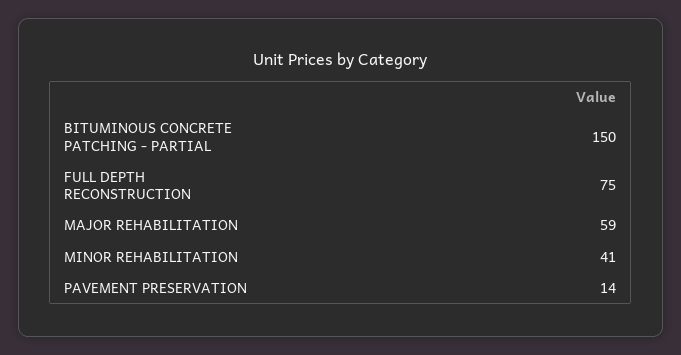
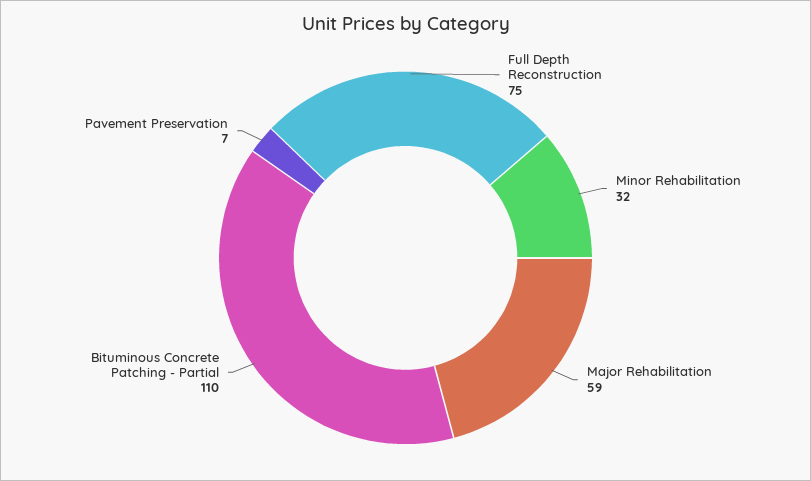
BITUMINOUS CONCRETE PATCHING - PARTIAL: 150 -> 110
MINOR REHABILITATION: 41 -> 32
PAVEMENT PRESERVATION: 14 -> 7

